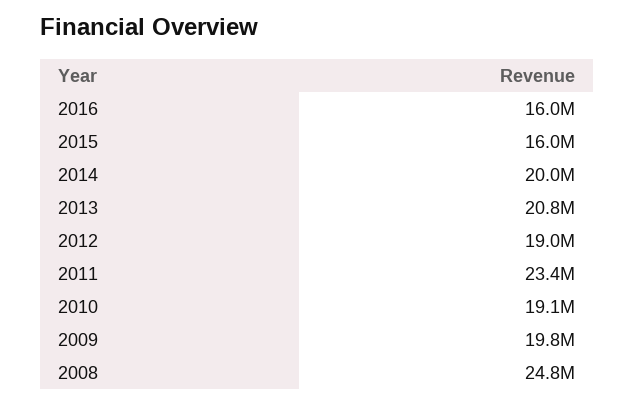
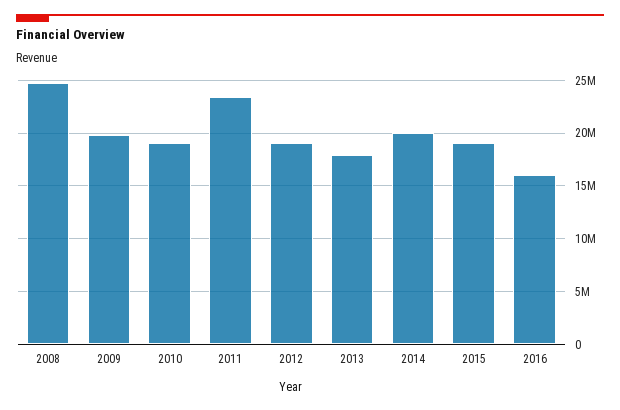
2015: 16000000 -> 19000000
2013: 20800000 -> 18000000

